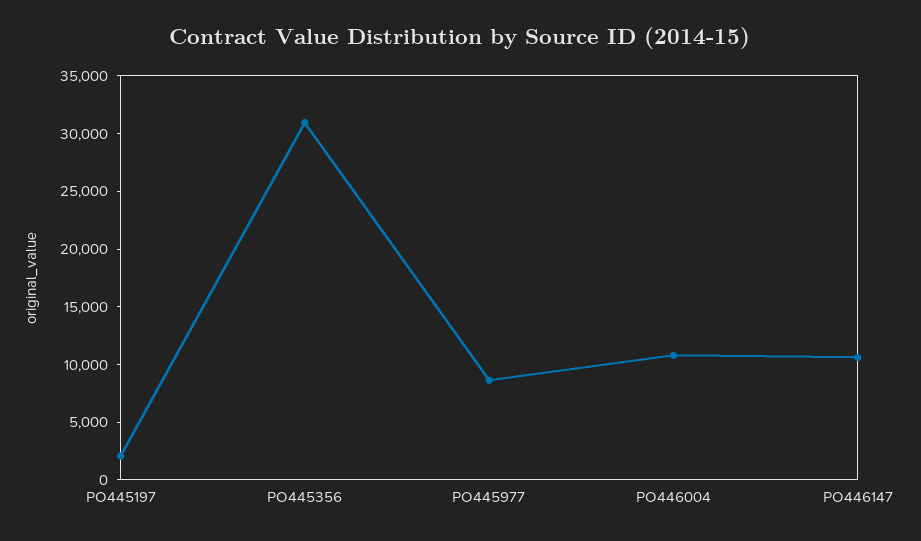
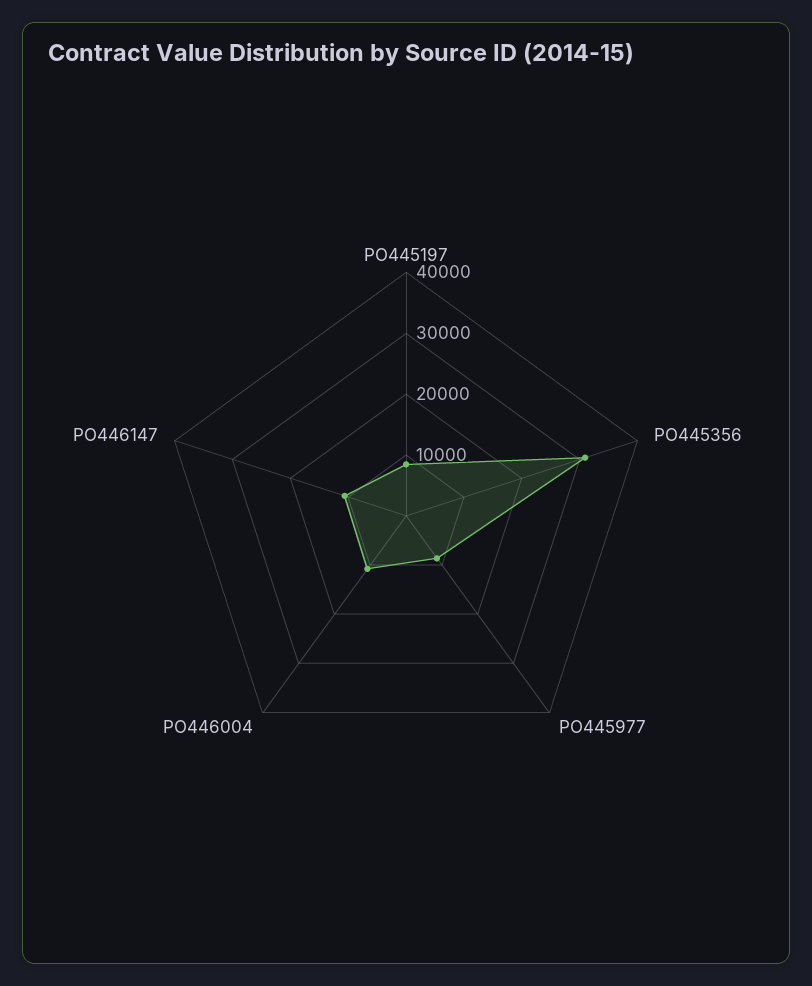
PO445197: 2000 -> 8000

